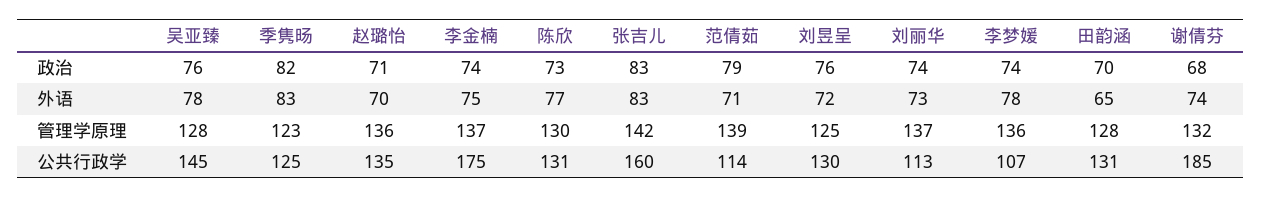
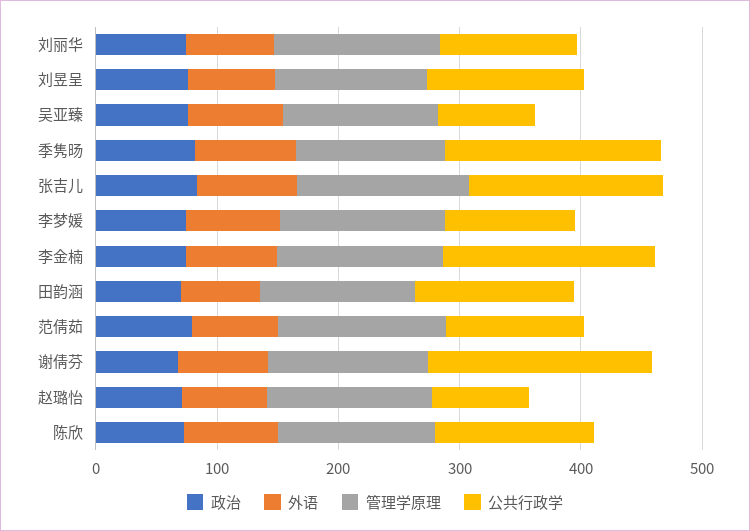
公共行政学, 吴亚臻: 145 -> 80
公共行政学, 季隽旸: 125 -> 180
公共行政学, 赵璐怡: 135 -> 80

